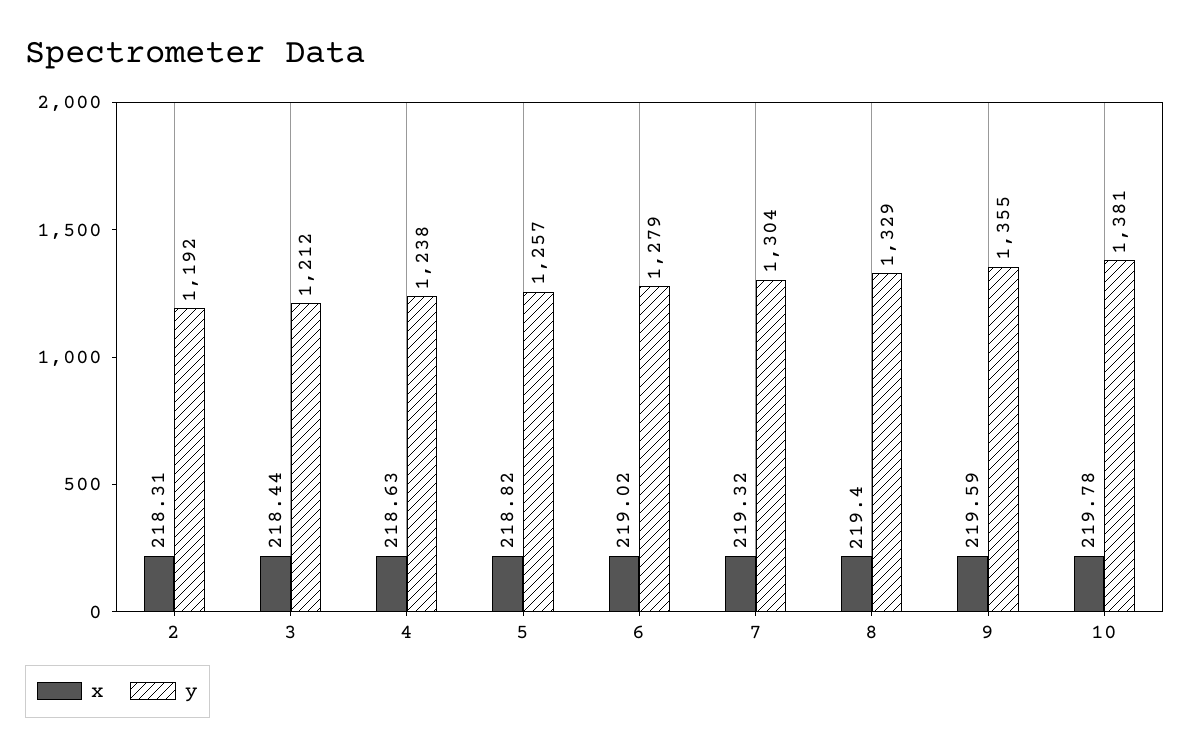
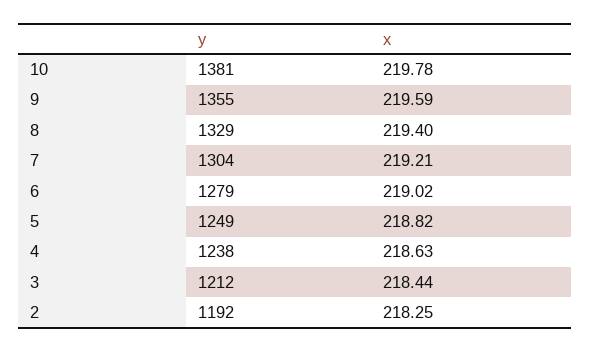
x, 2: 218.31 -> 218.25
y, 5: 1257 -> 1249
x, 7: 219.32 -> 219.21

